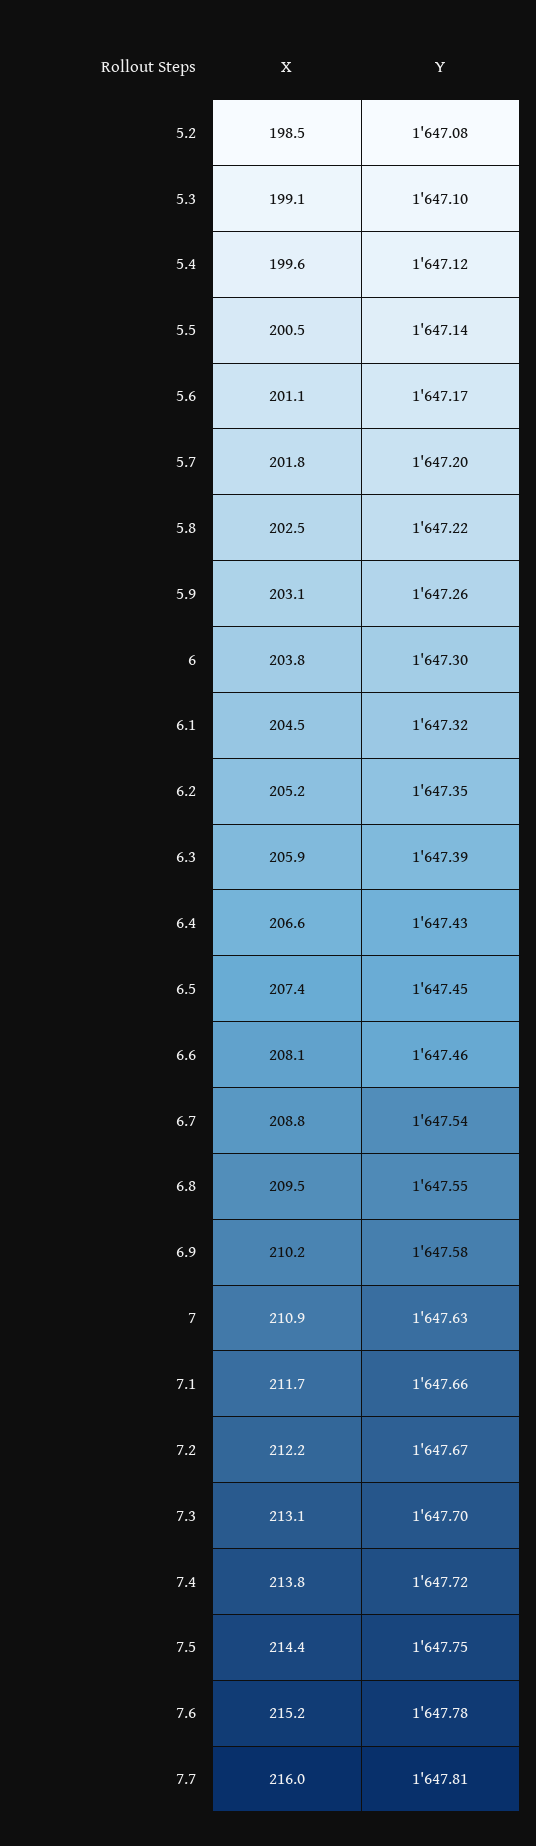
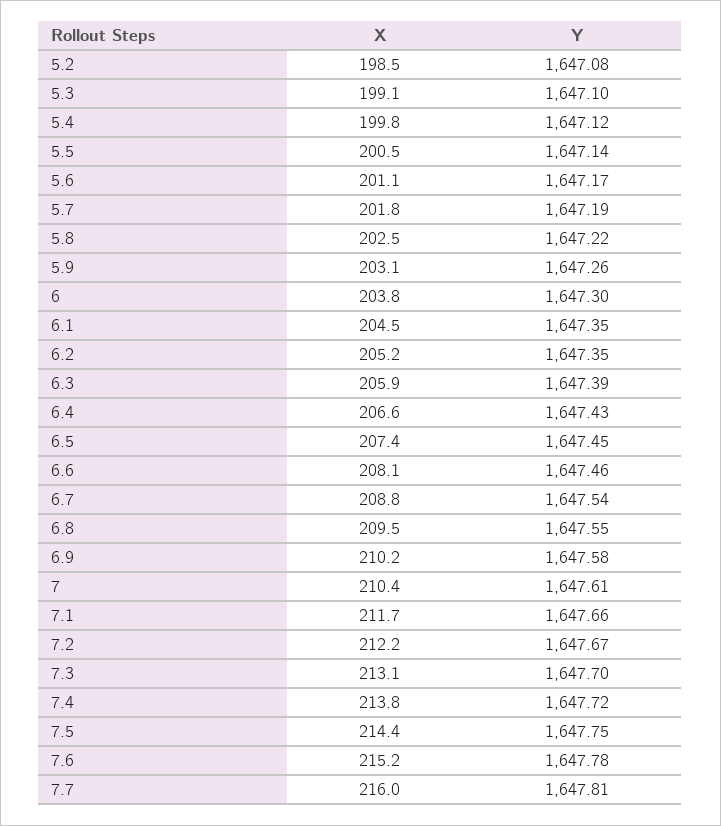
X, 5.4: 199.6 -> 199.8
Y, 5.7: 1647.2 -> 1647.19
Y, 6.1: 1647.32 -> 1647.35
X, 7: 210.9 -> 210.4
Y, 7: 1647.63 -> 1647.61

